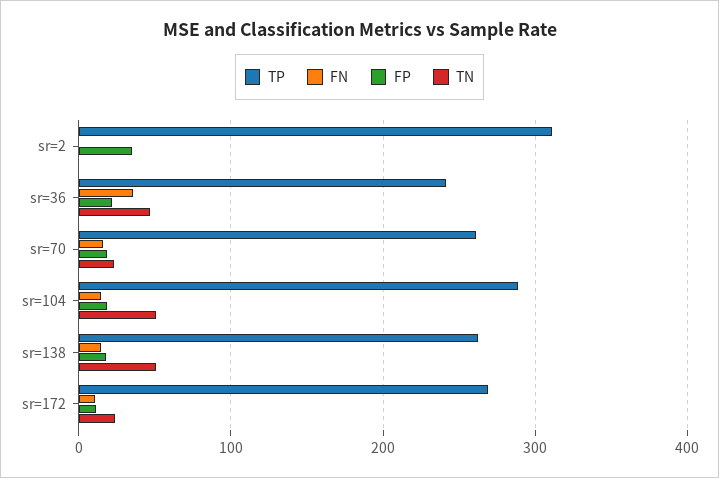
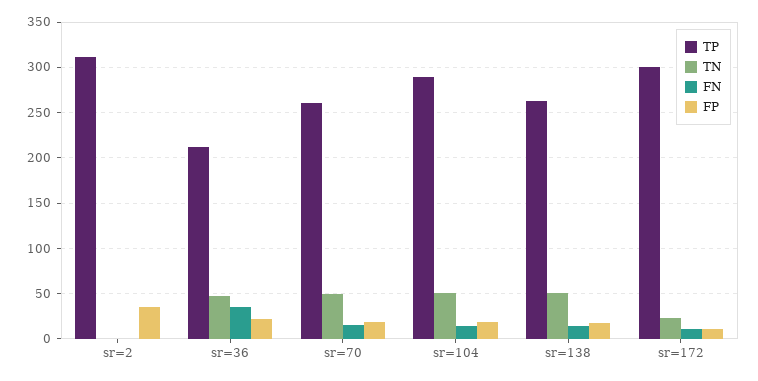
TP, sr=36: 240 -> 210
TN, sr=70: 20 -> 50
TP, sr=172: 270 -> 300

